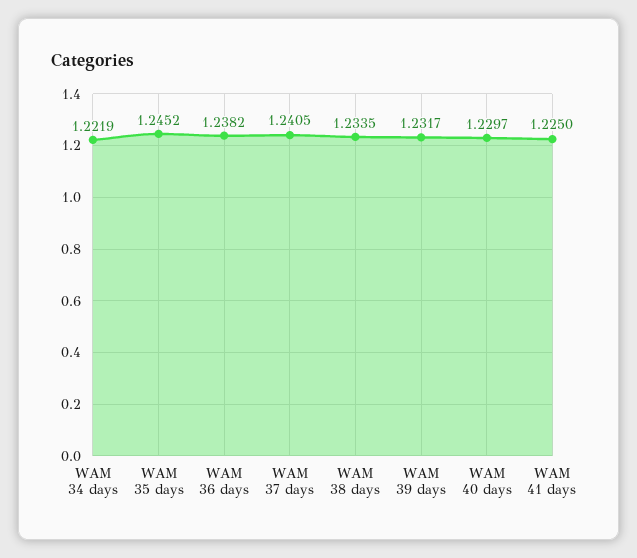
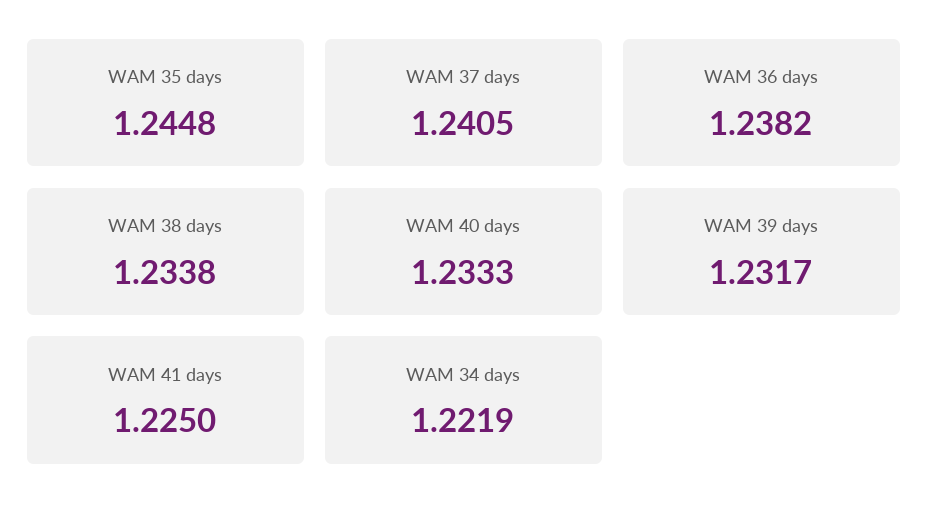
WAM 35 days: 1.2452 -> 1.2448
WAM 38 days: 1.2335 -> 1.2338
WAM 40 days: 1.2297 -> 1.2333

